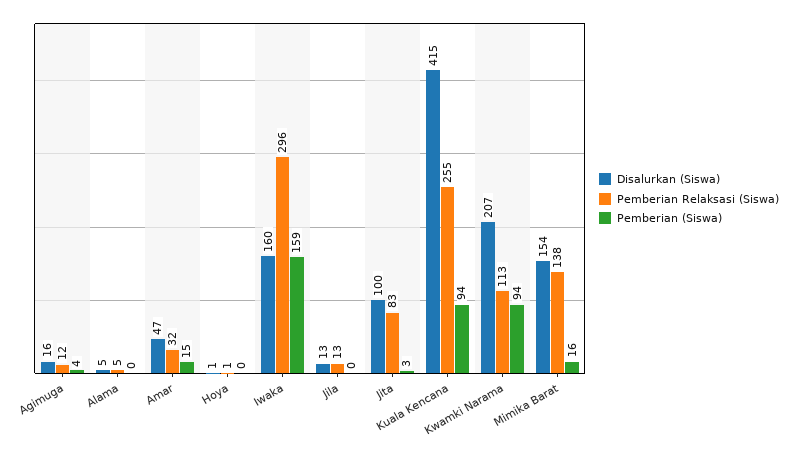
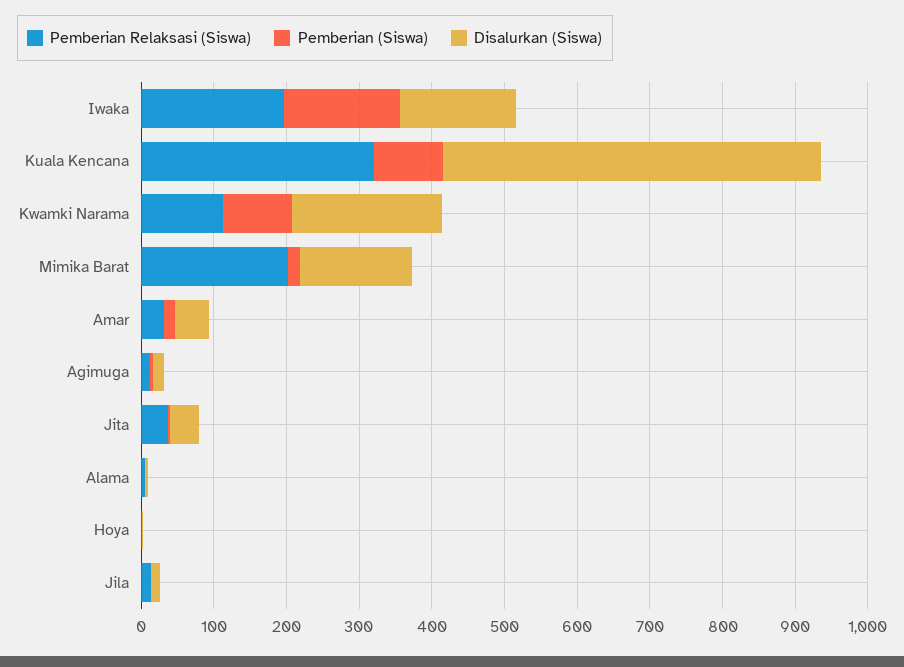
Pemberian Relaksasi (Siswa), Iwaka: 296 -> 200
Disalurkan (Siswa), Jita: 100 -> 40
Pemberian Relaksasi (Siswa), Jita: 83 -> 40
Disalurkan (Siswa), Kuala Kencana: 415 -> 520
Pemberian Relaksasi (Siswa), Kuala Kencana: 255 -> 320
Pemberian Relaksasi (Siswa), Mimika Barat: 138 -> 200

